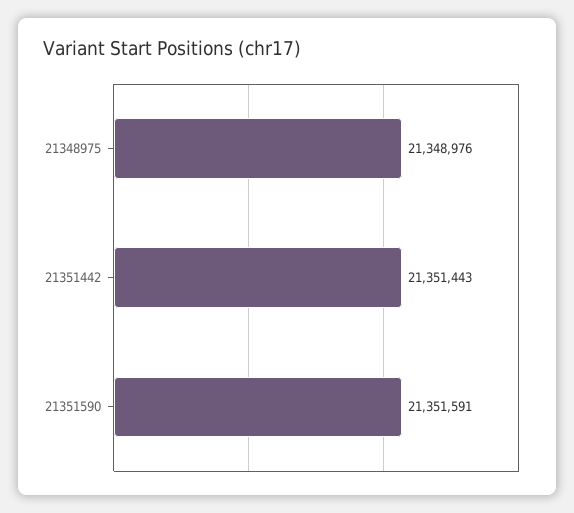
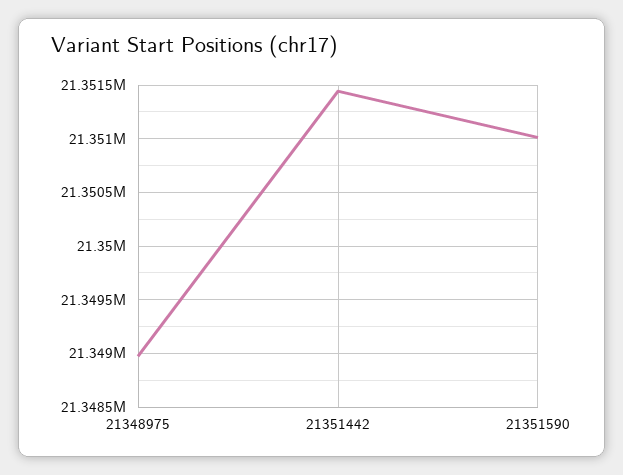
21351590: 21351591 -> 21351000

